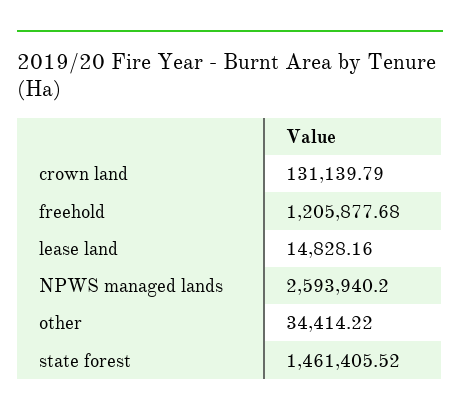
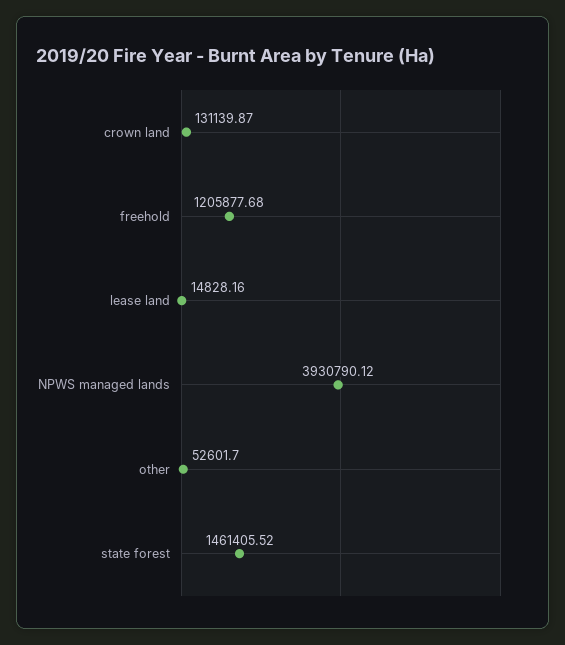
crown land: 131139.79 -> 131139.87
NPWS managed lands: 2593940.2 -> 3930790.12
other: 34414.22 -> 52601.7

